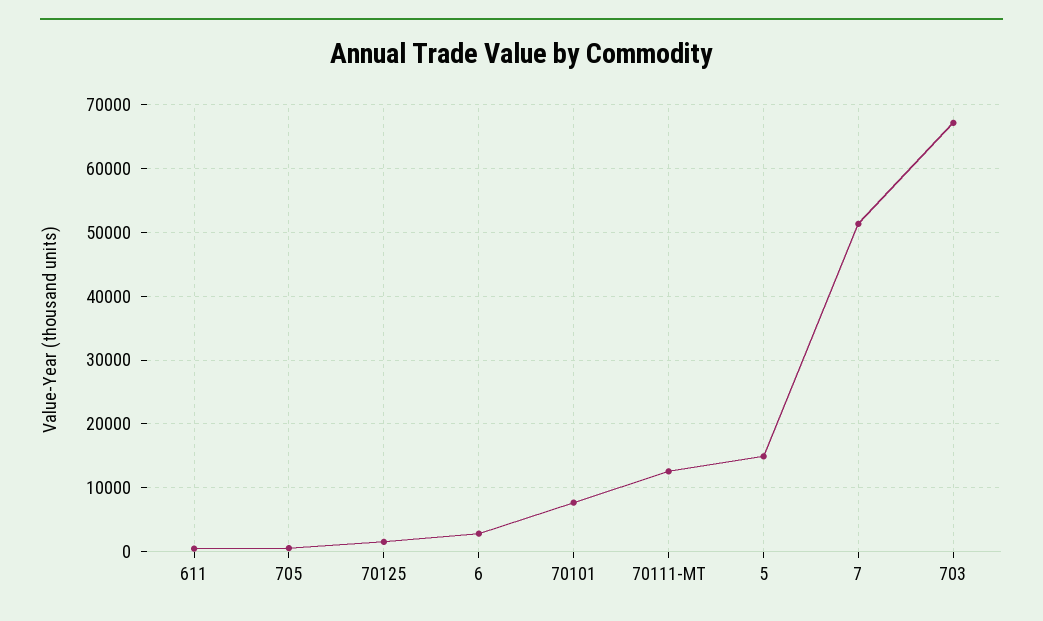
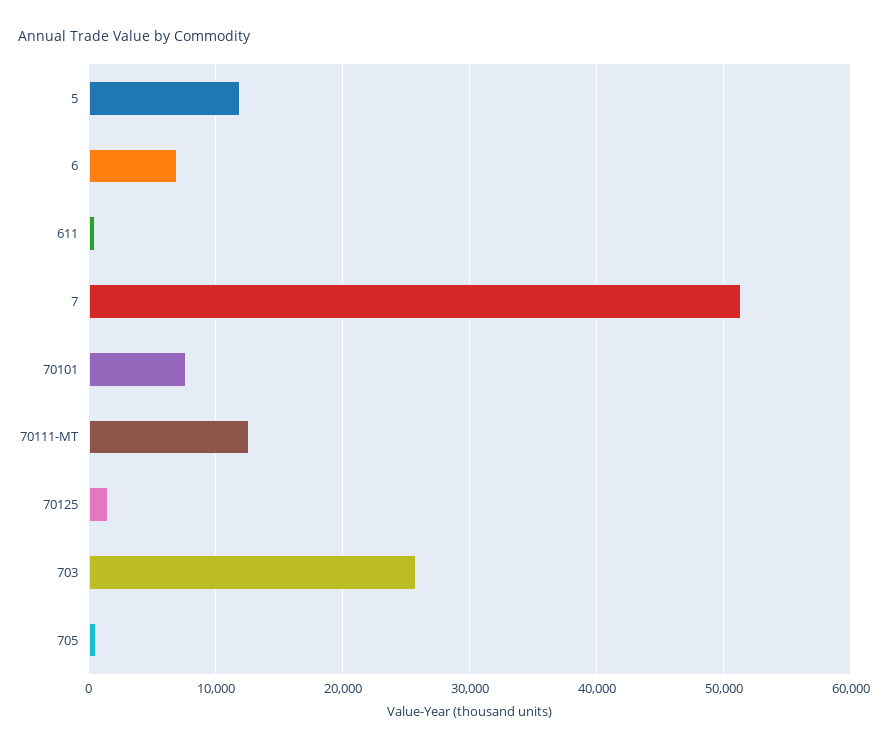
6: 3000 -> 7000
5: 15000 -> 12000
703: 67000 -> 26000

